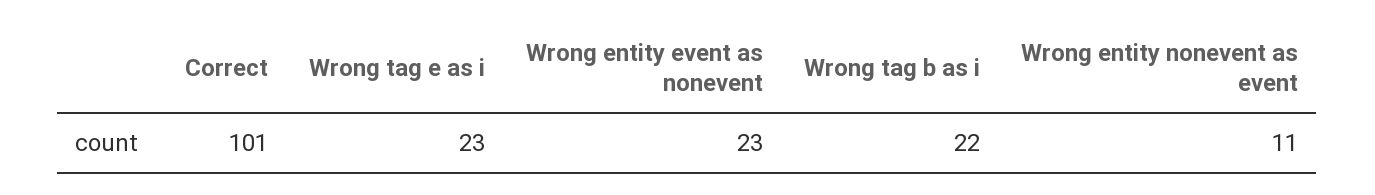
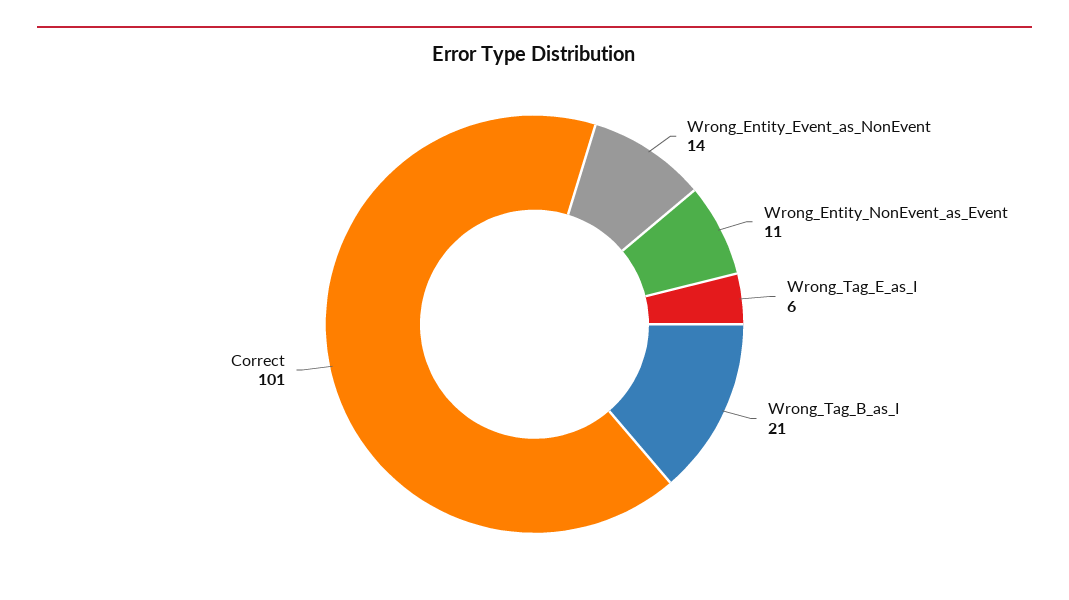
Wrong tag e as i: 23 -> 6
Wrong entity event as nonevent: 23 -> 14
Wrong tag b as i: 22 -> 21

